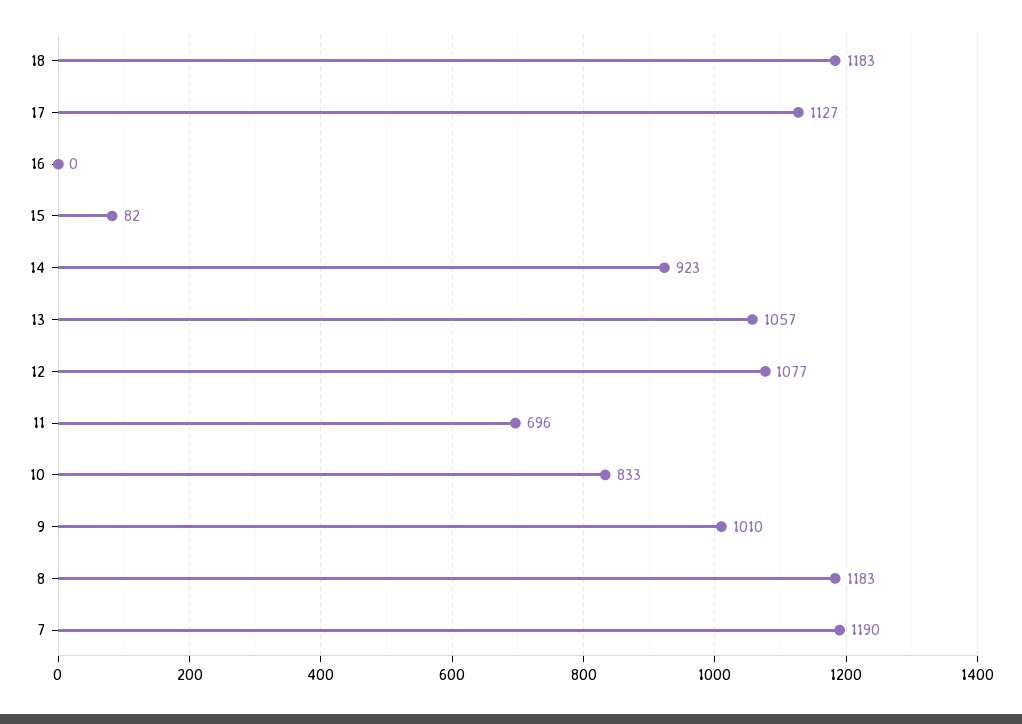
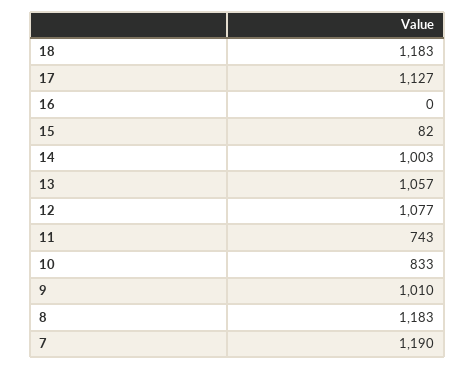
14: 923 -> 1003
11: 696 -> 743

